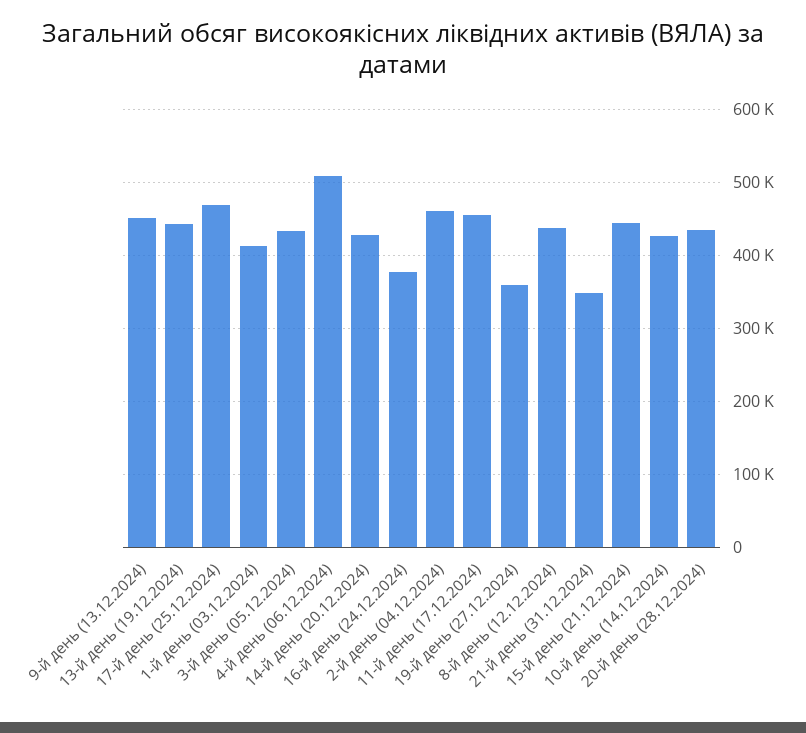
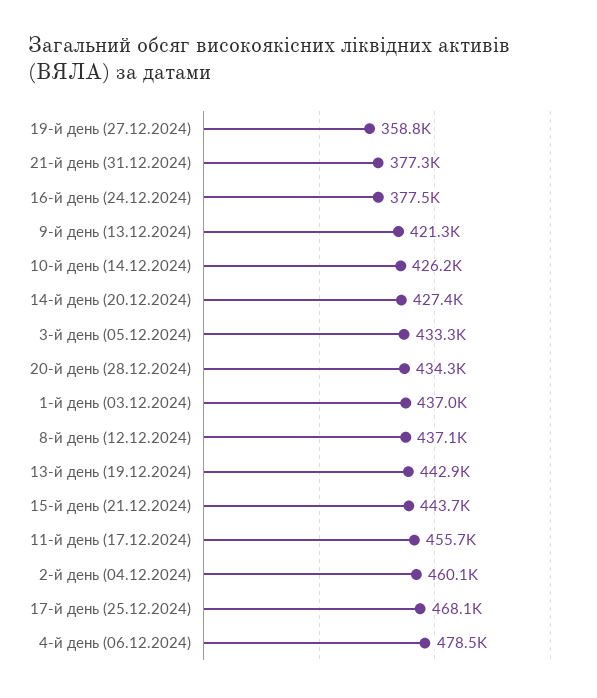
9-й день (13.12.2024): 450000 -> 421300
1-й день (03.12.2024): 410000 -> 437000
4-й день (06.12.2024): 510000 -> 478500
21-й день (31.12.2024): 350000 -> 377300

